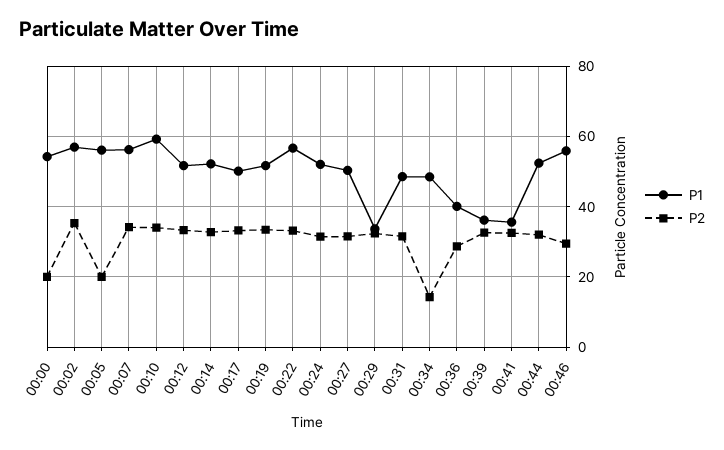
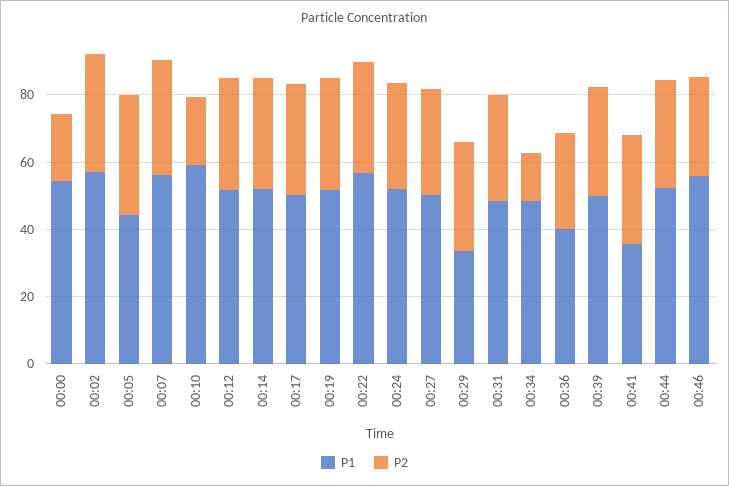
P1, 00:05: 56 -> 45
P2, 00:05: 20 -> 35
P2, 00:10: 34 -> 20
P1, 00:39: 36 -> 50

